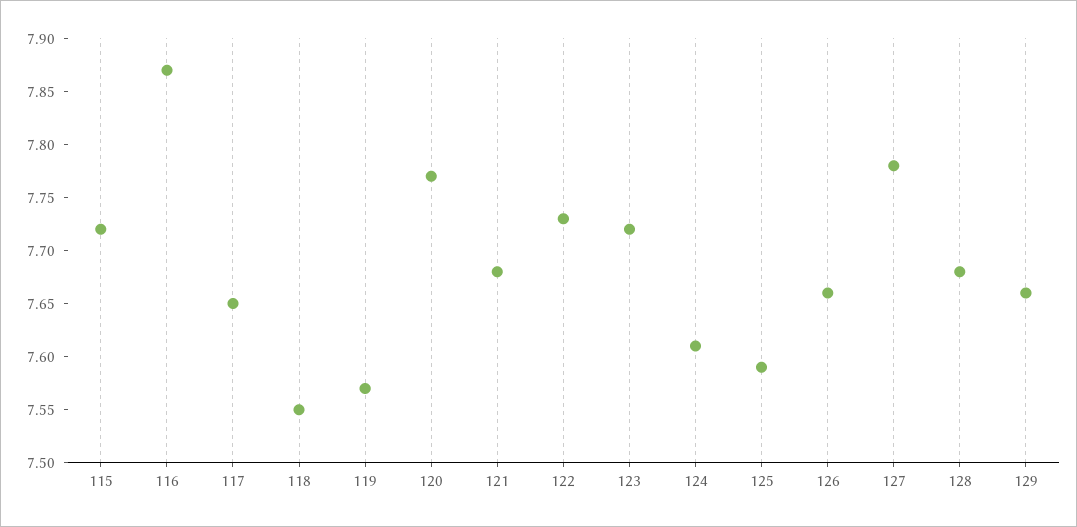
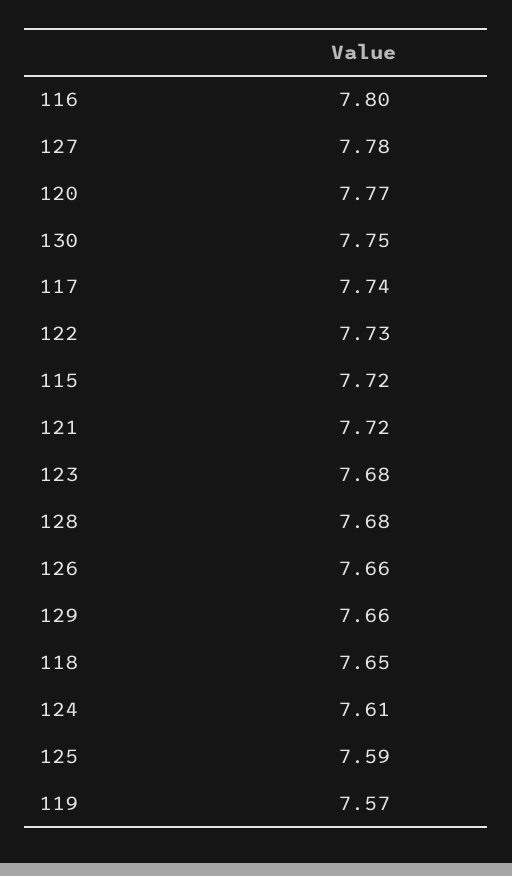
116: 7.87 -> 7.8
117: 7.65 -> 7.74
118: 7.55 -> 7.65
121: 7.68 -> 7.72
123: 7.72 -> 7.68
130: none -> 7.75

